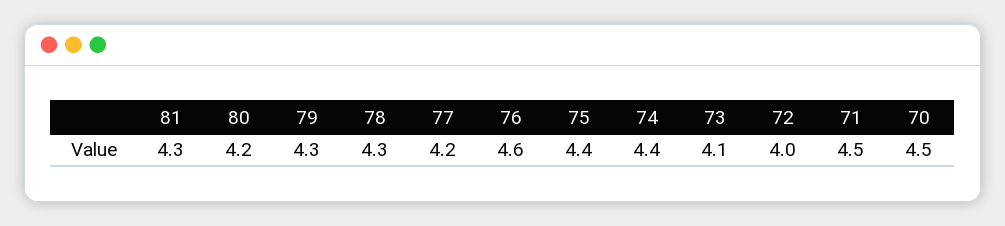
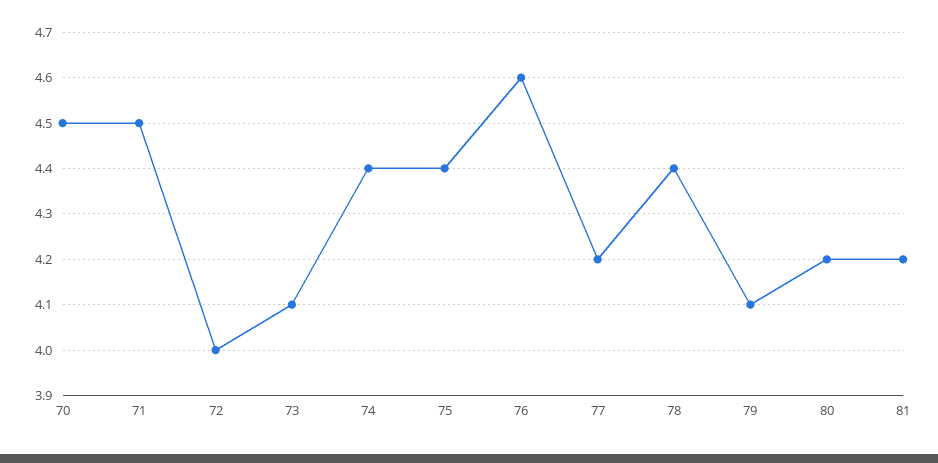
81: 4.3 -> 4.2
79: 4.3 -> 4.1
78: 4.3 -> 4.4

